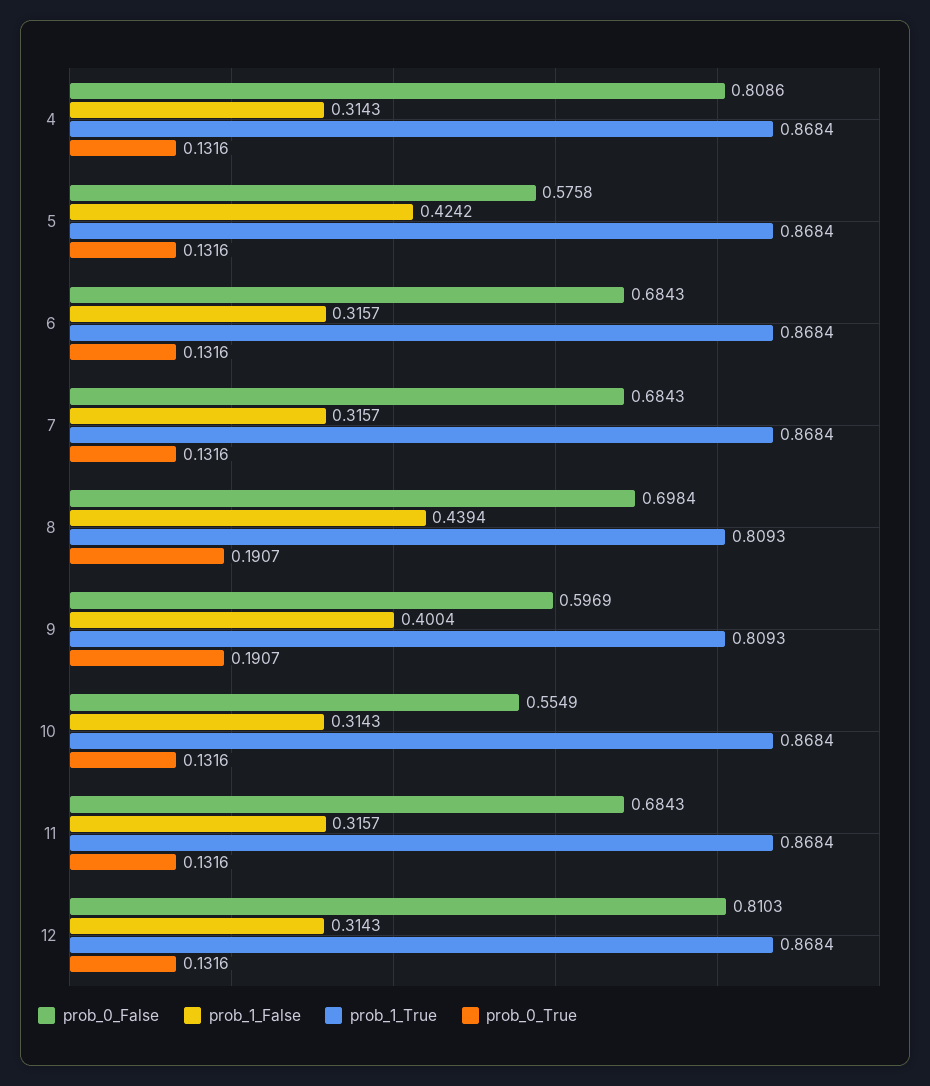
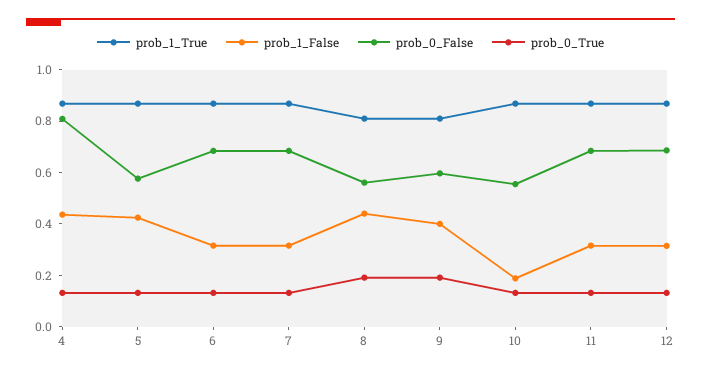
prob_1_False, 4: 0.3143 -> 0.45
prob_0_False, 8: 0.6984 -> 0.55
prob_1_False, 10: 0.3143 -> 0.2
prob_0_False, 12: 0.8103 -> 0.7

